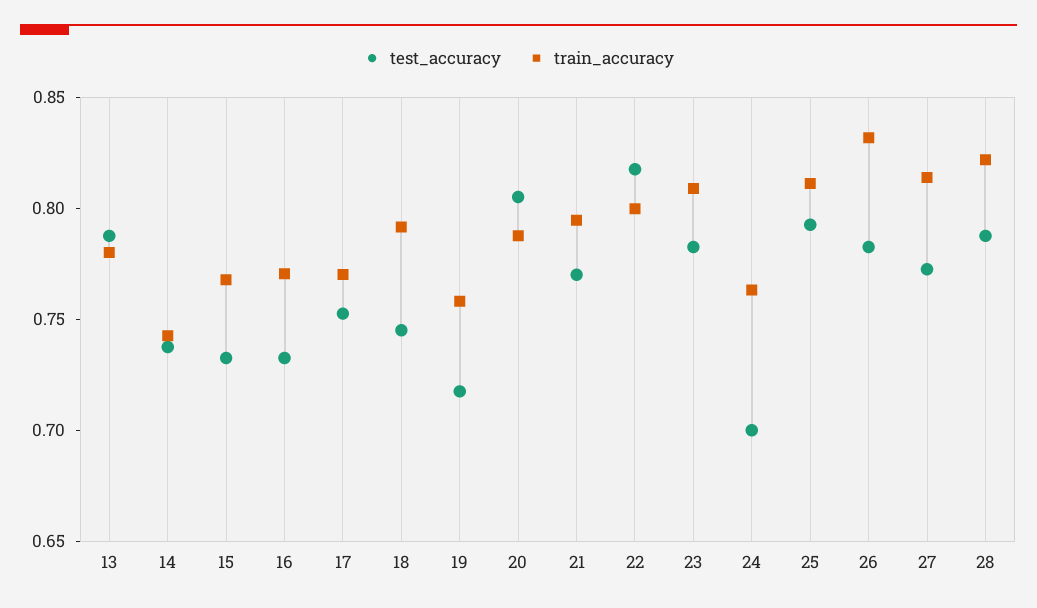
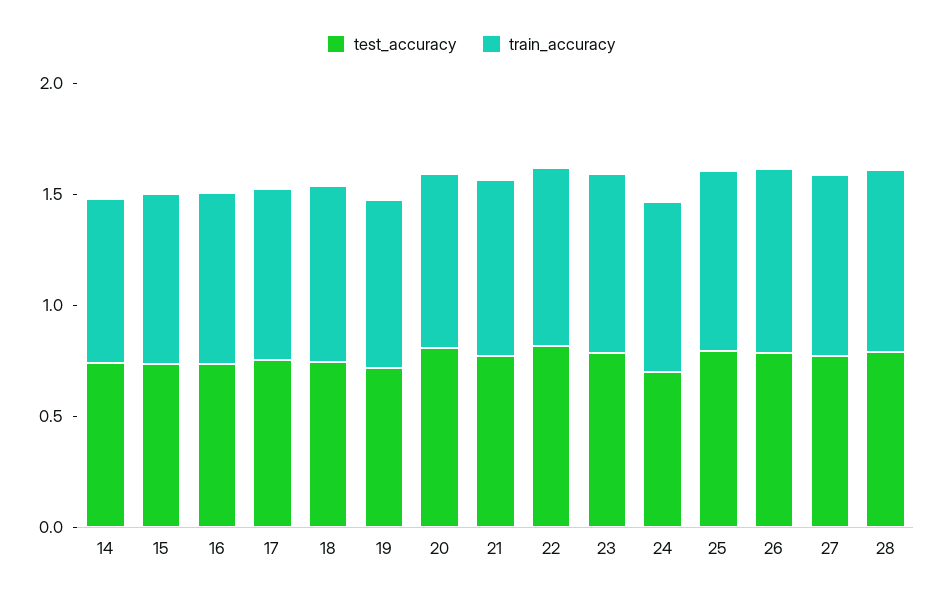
test_accuracy, 13: 0.79 -> none
train_accuracy, 13: 0.78 -> none

